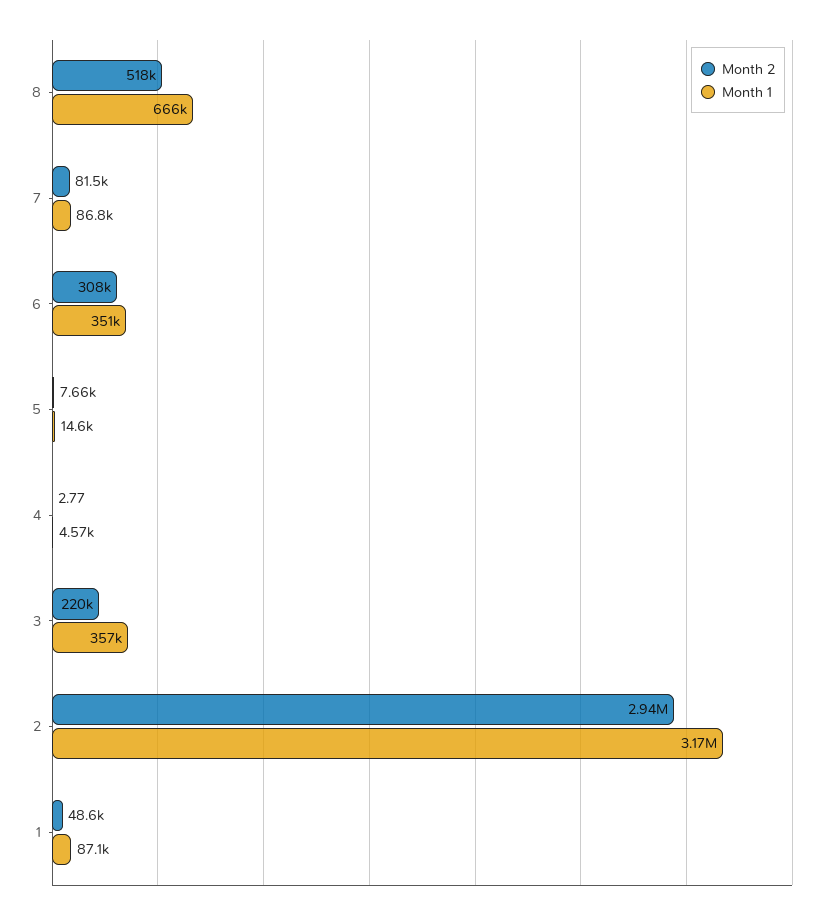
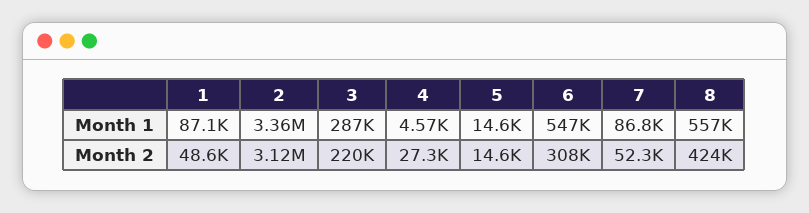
Month 2, 8: 518000 -> 424000
Month 1, 8: 666000 -> 557000
Month 2, 7: 81500 -> 52300
Month 1, 6: 351000 -> 547000
Month 2, 5: 7660 -> 14600
Month 2, 4: 2.77 -> 27300
Month 1, 3: 357000 -> 287000
Month 2, 2: 2940000 -> 3120000
Month 1, 2: 3170000 -> 3360000

